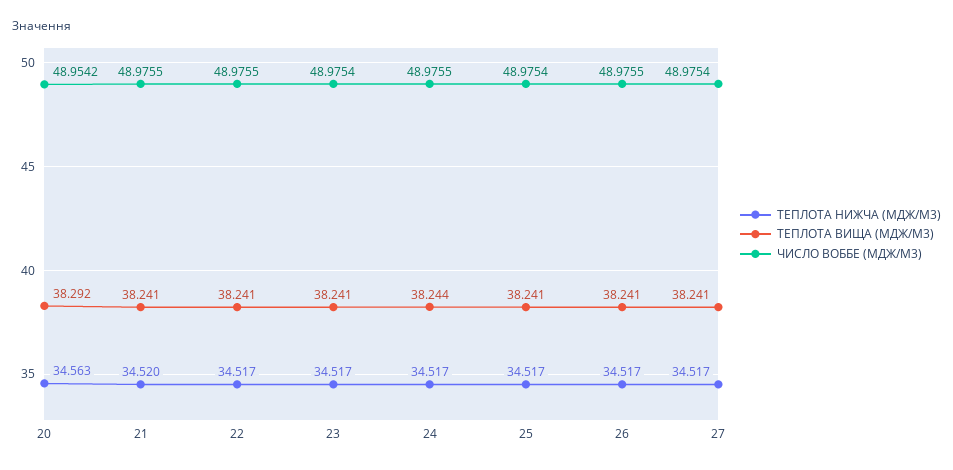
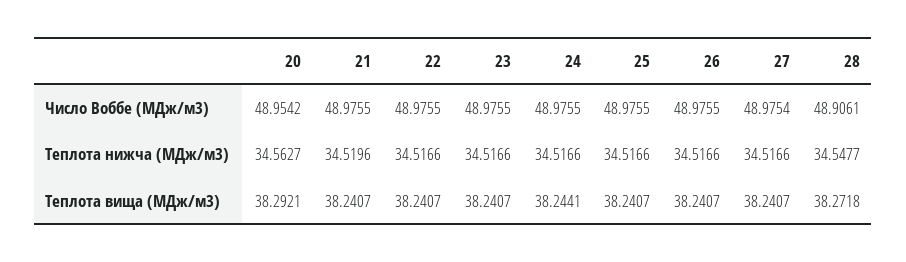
ЧИСЛО ВОББЕ (МДЖ/М3), 23: 48.9754 -> 48.9755
ЧИСЛО ВОББЕ (МДЖ/М3), 25: 48.9754 -> 48.9755
ЧИСЛО ВОББЕ (МДЖ/М3), 28: none -> 48.9061
ТЕПЛОТА НИЖЧА (МДЖ/М3), 28: none -> 34.5477
ТЕПЛОТА ВИЩА (МДЖ/М3), 28: none -> 38.2718

